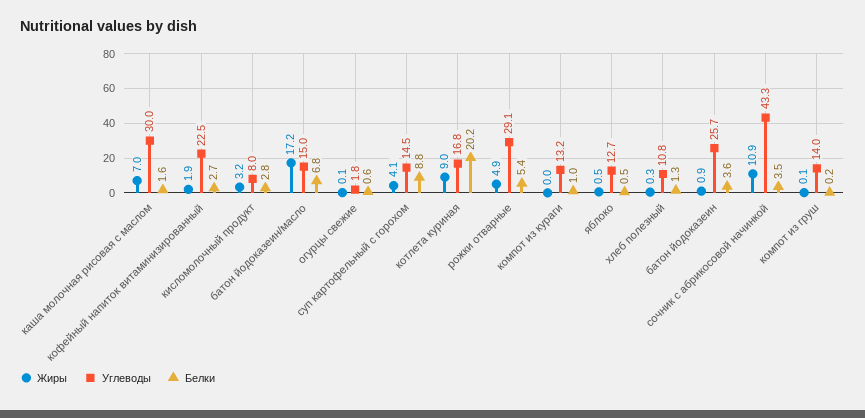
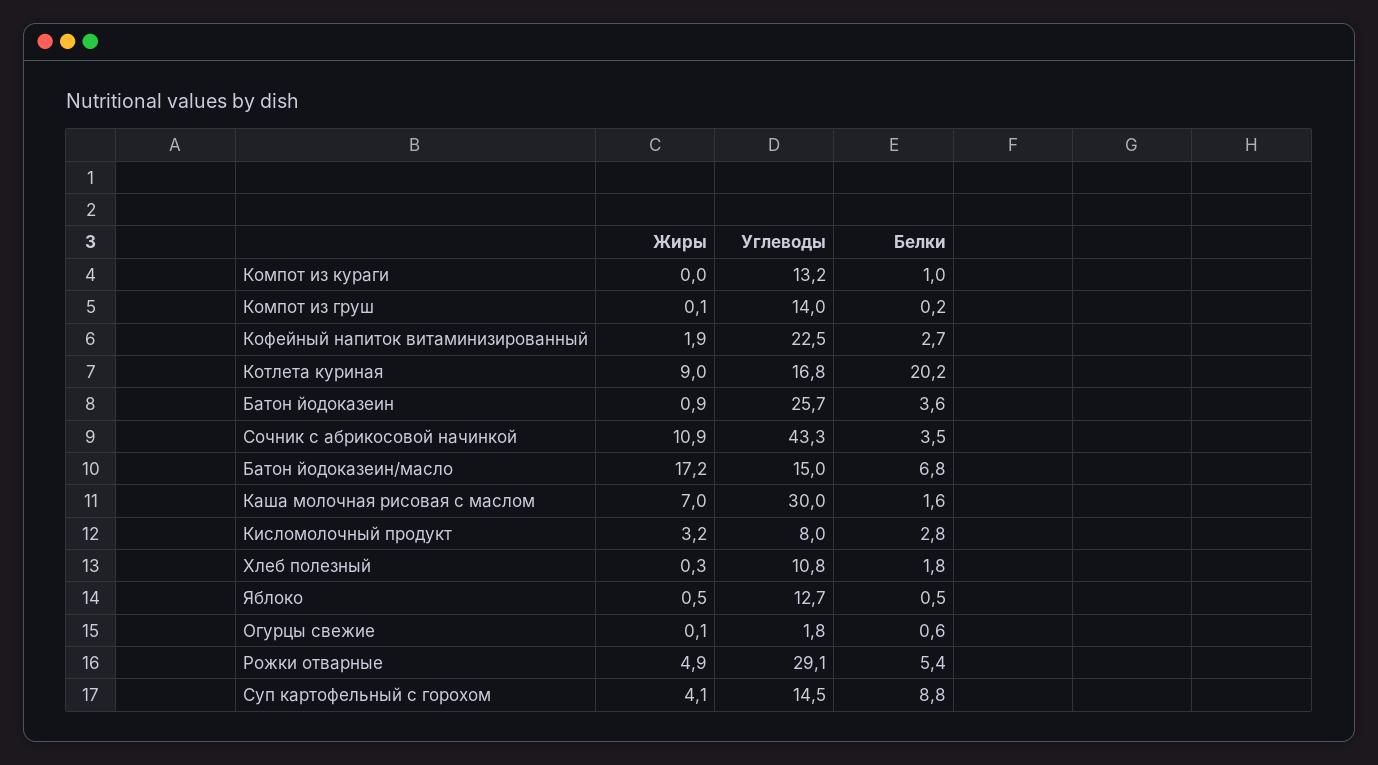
Белки, хлеб полезный: 1.3 -> 1.8

